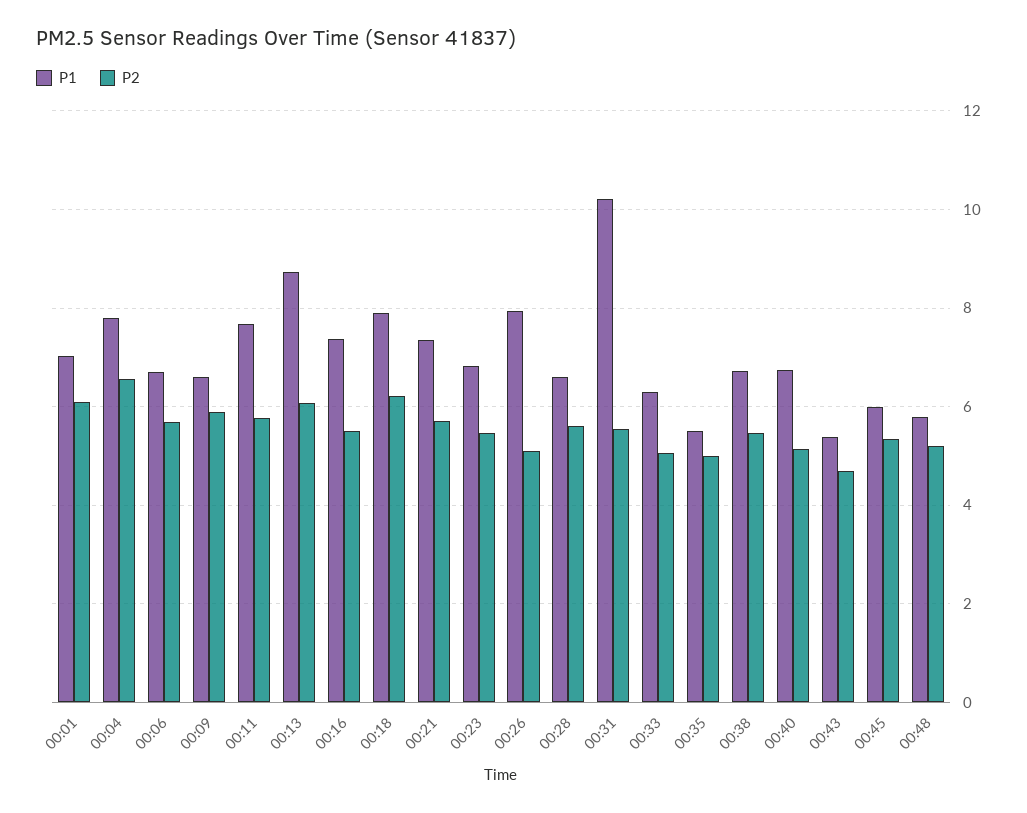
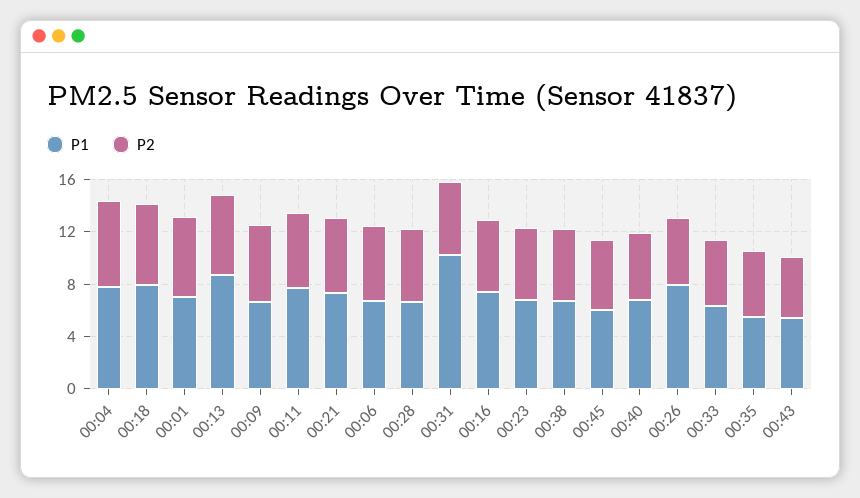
P1, 00:48: 5.8 -> none
P2, 00:48: 5.2 -> none

